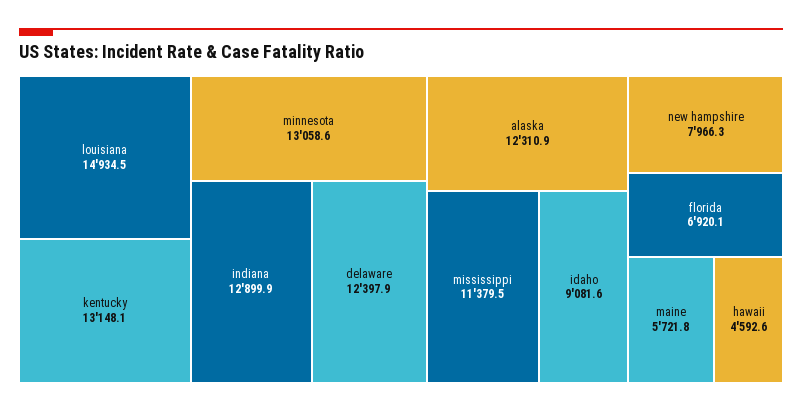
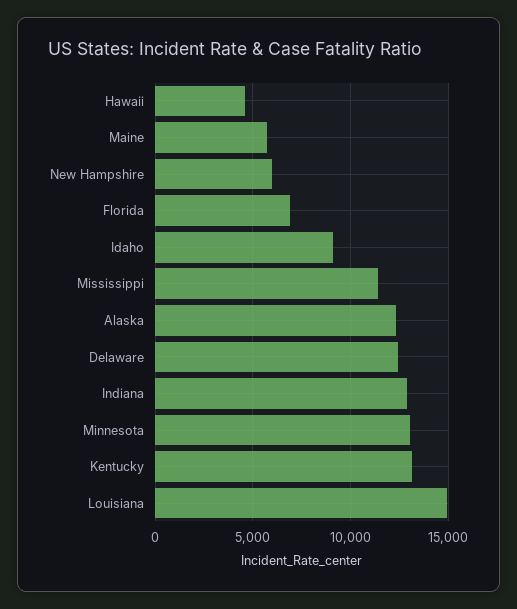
new hampshire: 7966.3 -> 6000

